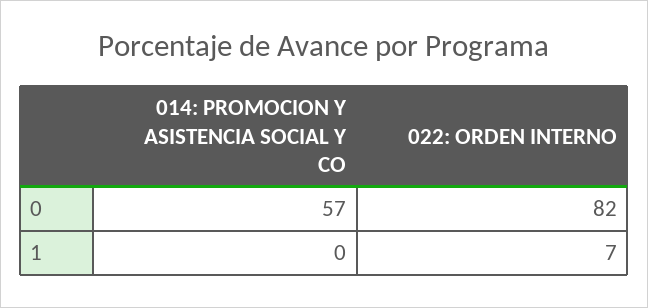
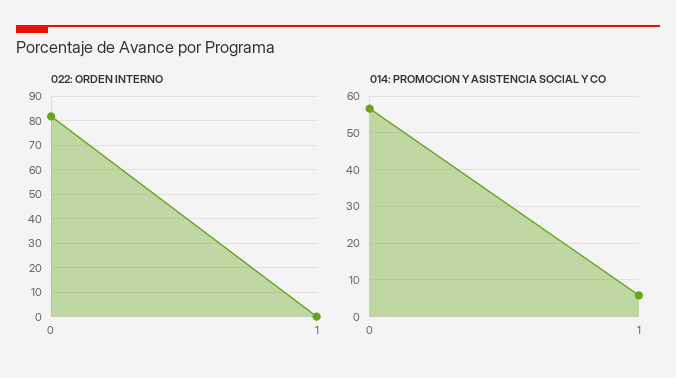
014: PROMOCION Y ASISTENCIA SOCIAL Y CO, 1: 0 -> 6
022: ORDEN INTERNO, 1: 7 -> 0

